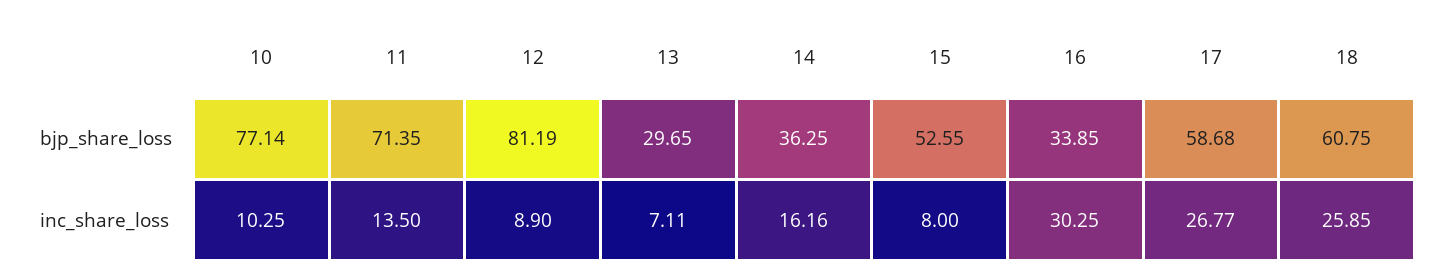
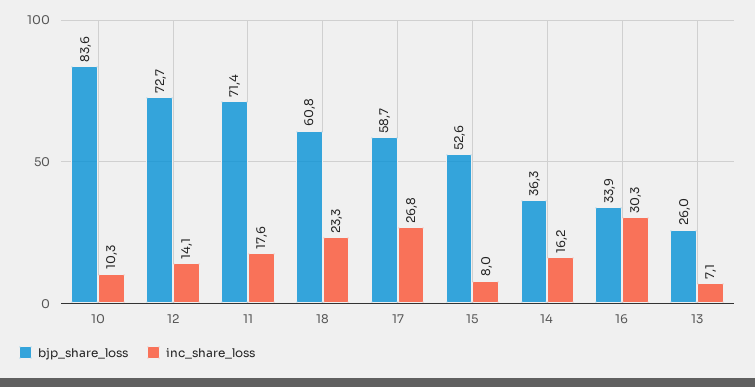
bjp_share_loss, 10: 77.14 -> 83.6
bjp_share_loss, 12: 81.19 -> 72.7
bjp_share_loss, 13: 29.65 -> 26
inc_share_loss, 11: 13.5 -> 17.6
inc_share_loss, 12: 8.9 -> 14.1
inc_share_loss, 18: 25.85 -> 23.3

